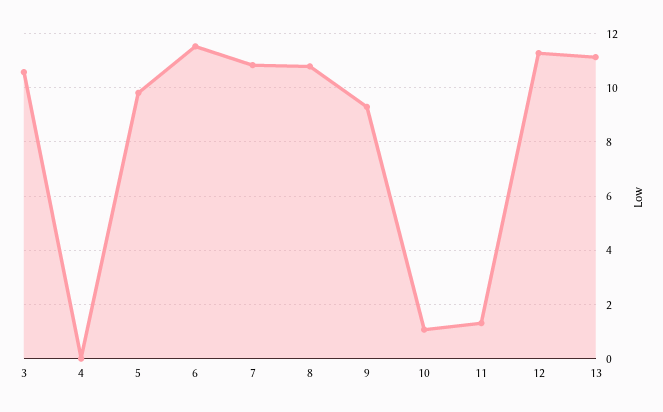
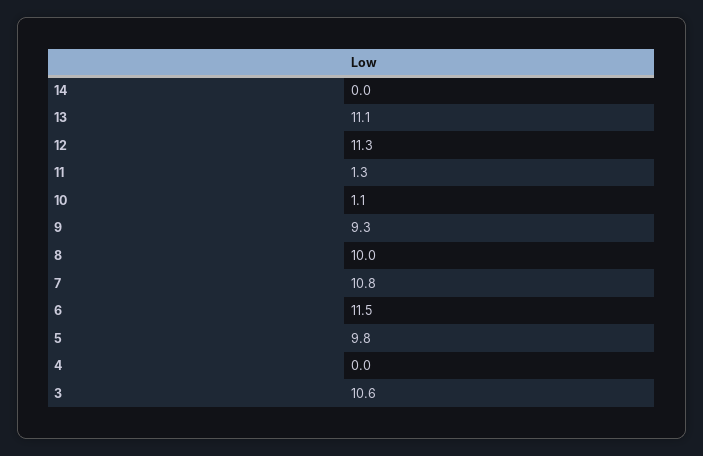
8: 10.75 -> 10
14: none -> 0

